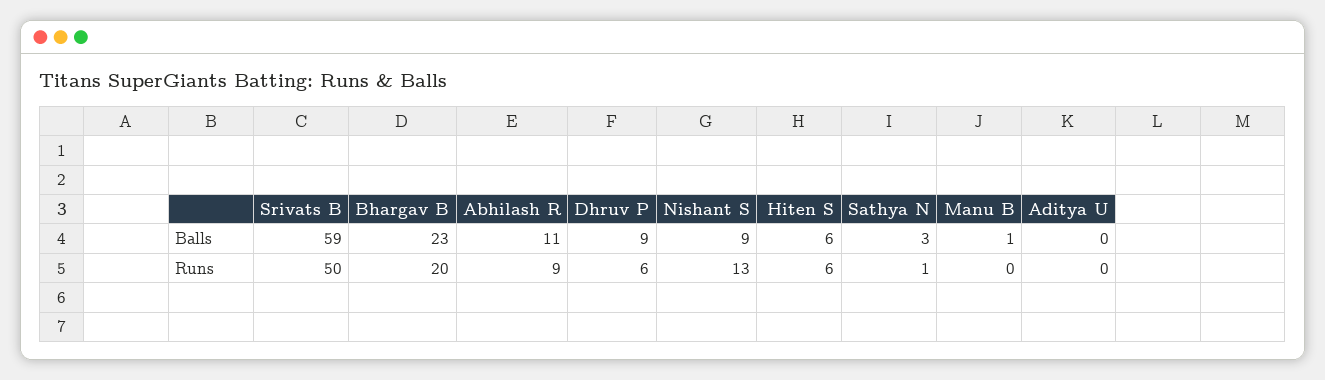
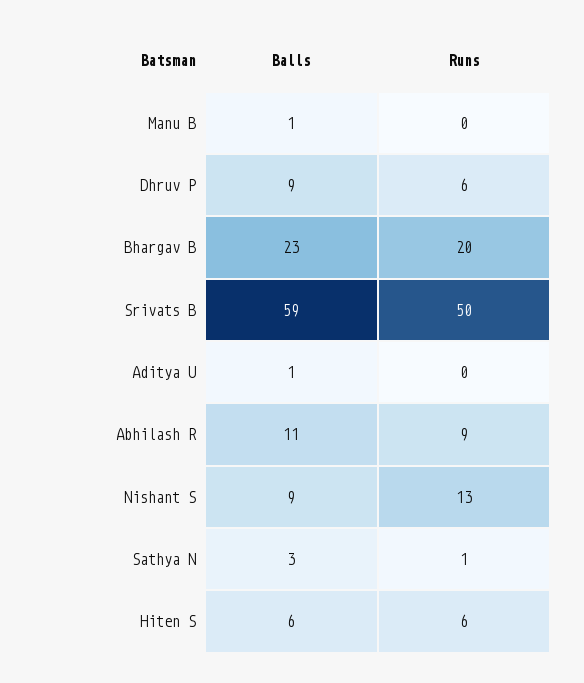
Aditya U, Balls: 0 -> 1

